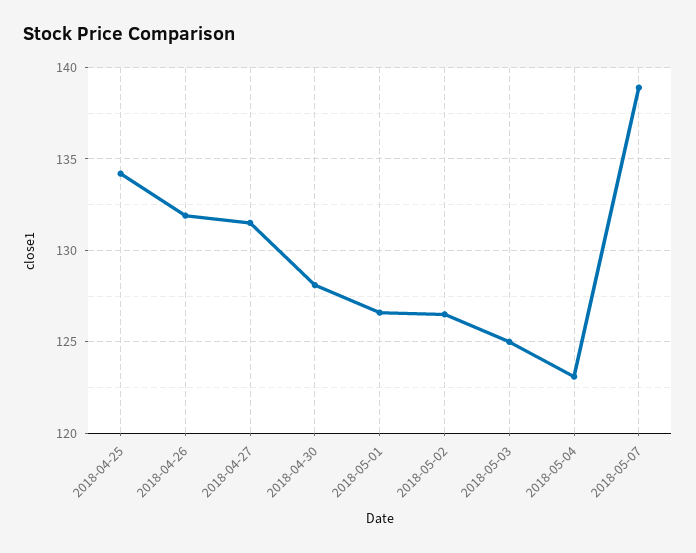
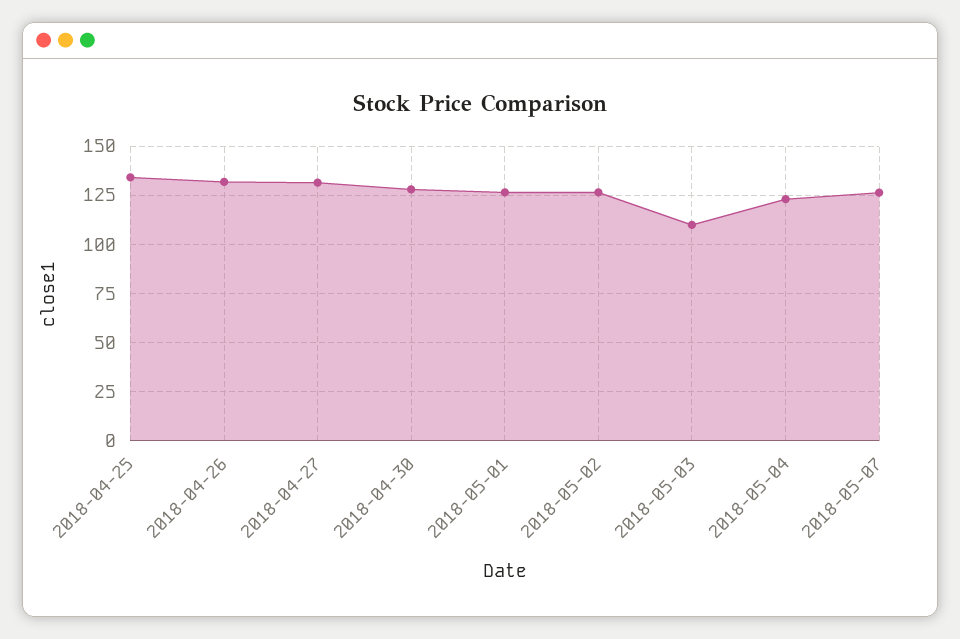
2018-05-03: 125 -> 110
2018-05-07: 139 -> 125

